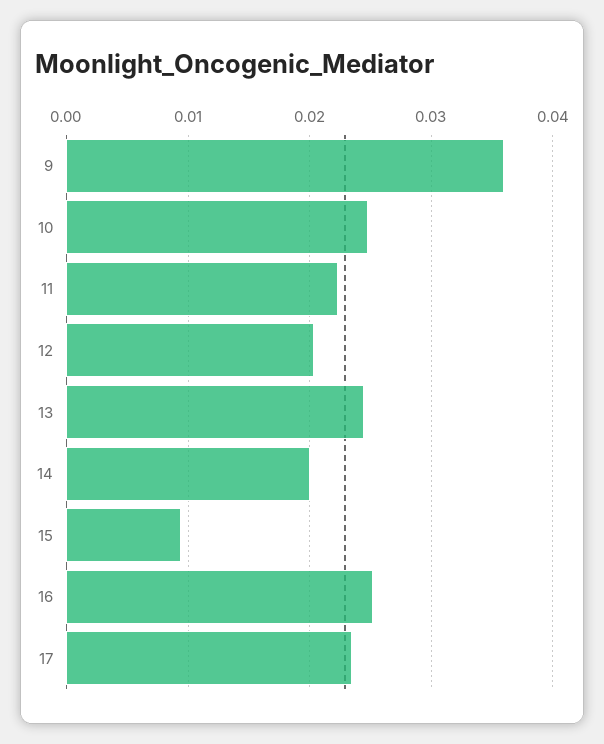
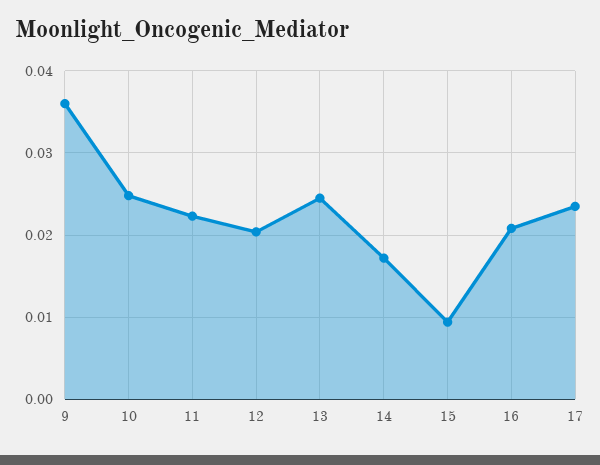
14: 0.02 -> 0.017
16: 0.025 -> 0.021

